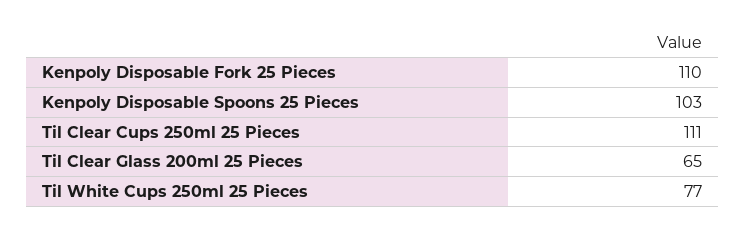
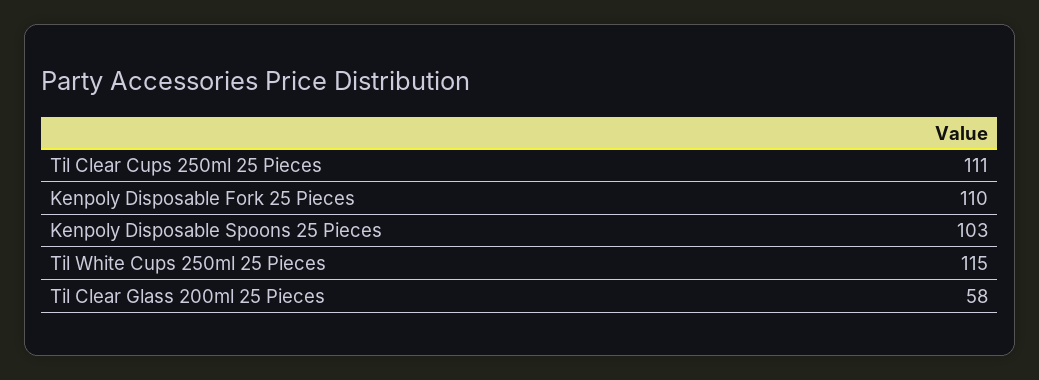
Til Clear Glass 200ml 25 Pieces: 65 -> 58
Til White Cups 250ml 25 Pieces: 77 -> 115

